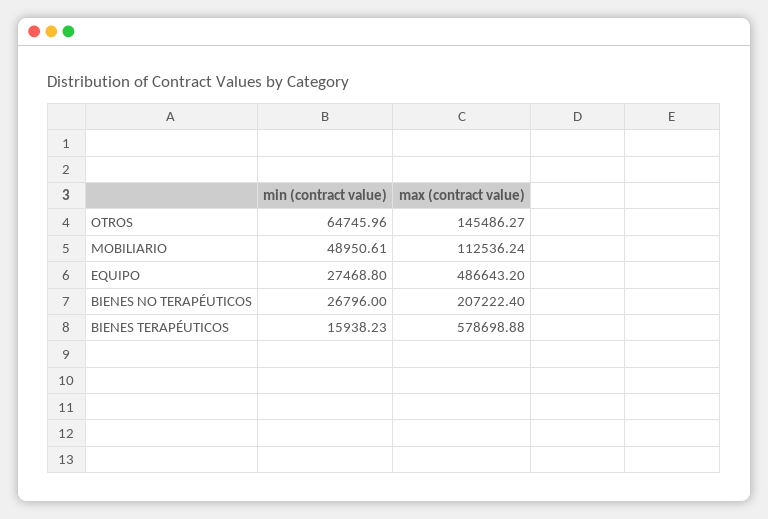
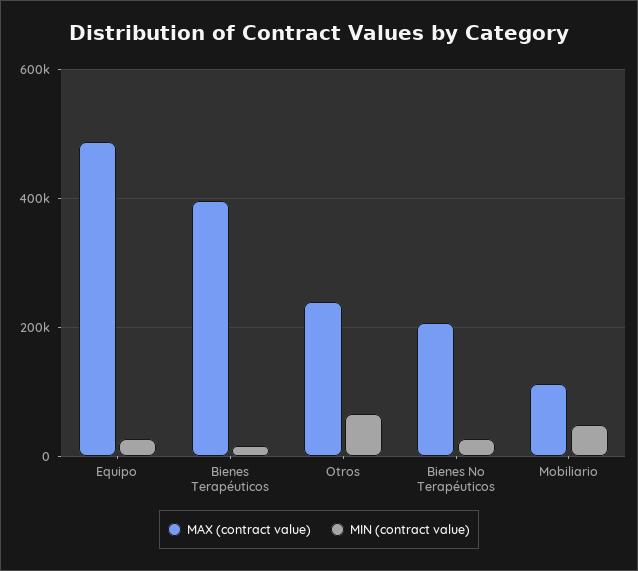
max (contract value), OTROS: 145486.27 -> 240000
max (contract value), BIENES TERAPÉUTICOS: 578698.88 -> 400000

